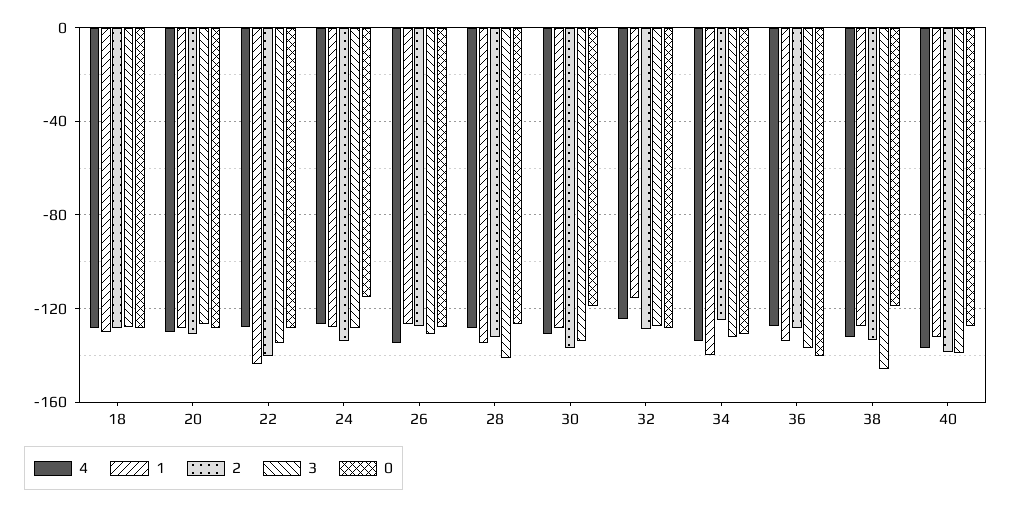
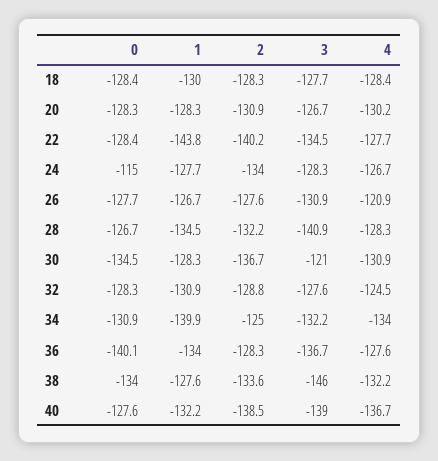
4, 26: -135 -> -120.9
3, 30: -135 -> -121
0, 30: -120 -> -134.5
1, 32: -115 -> -130.9
0, 38: -120 -> -134

